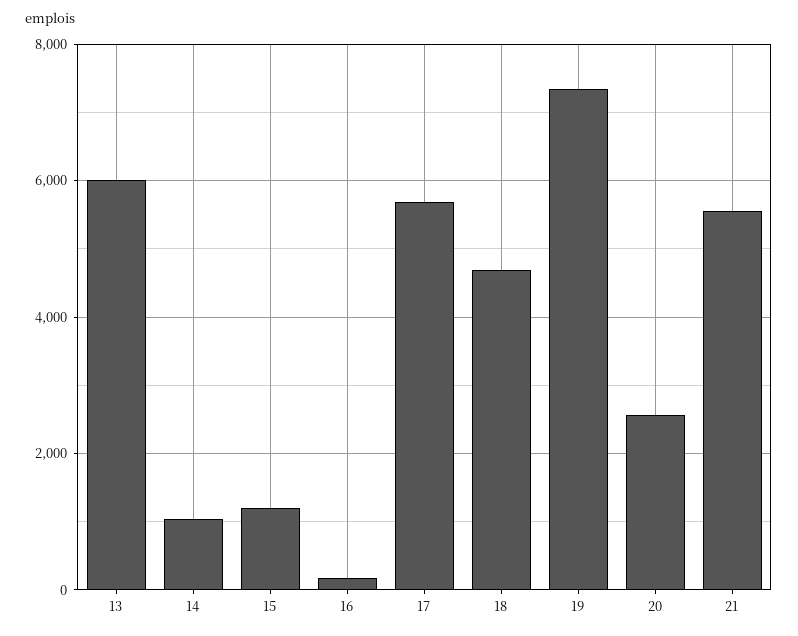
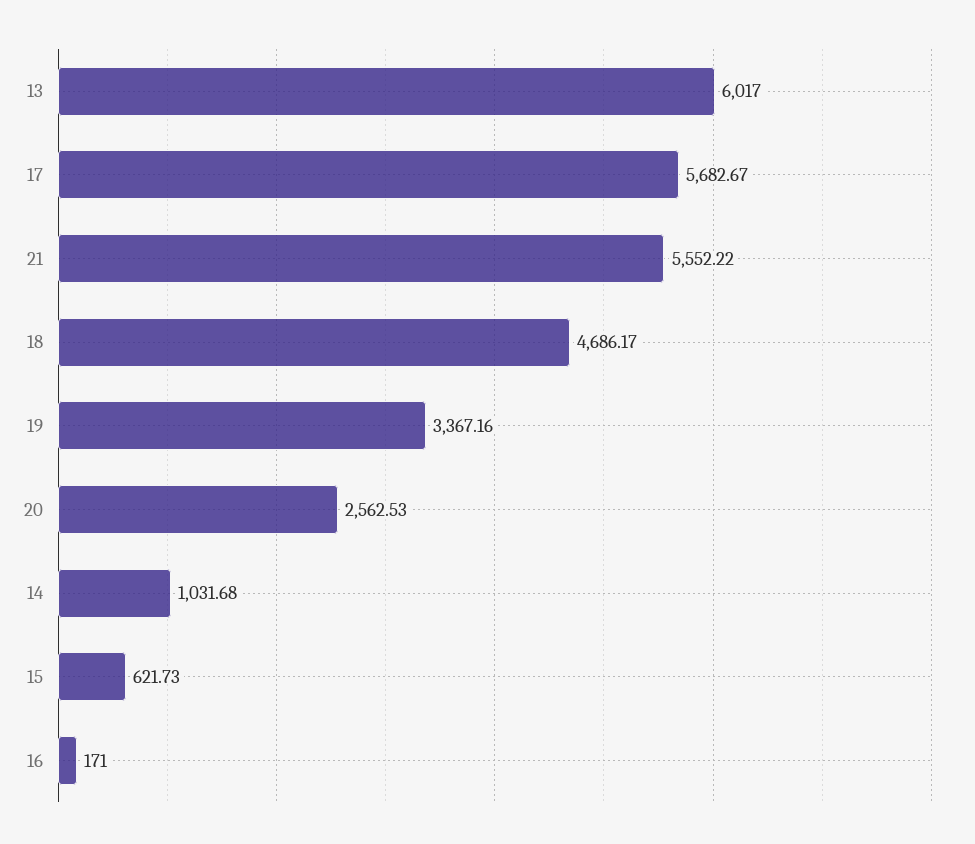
15: 1200 -> 621.73
19: 7400 -> 3367.16

